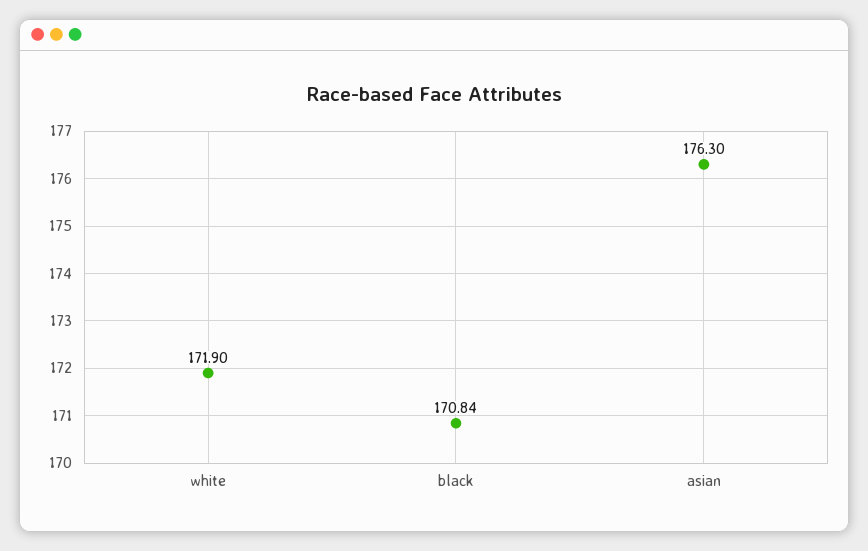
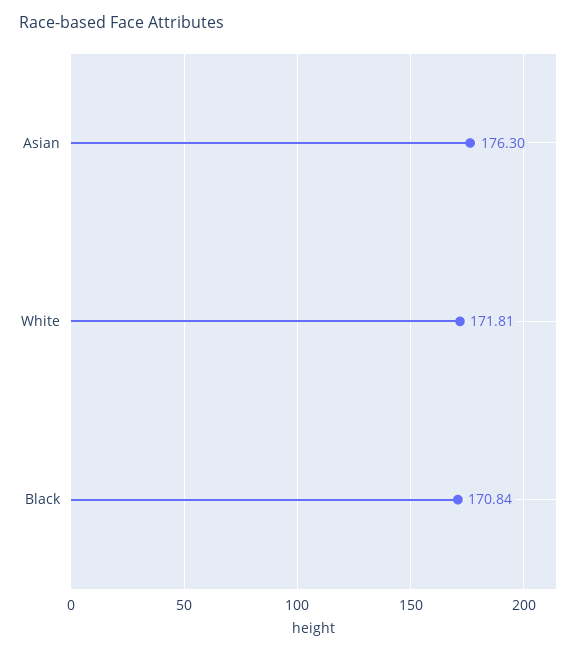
white: 171.9 -> 171.81

